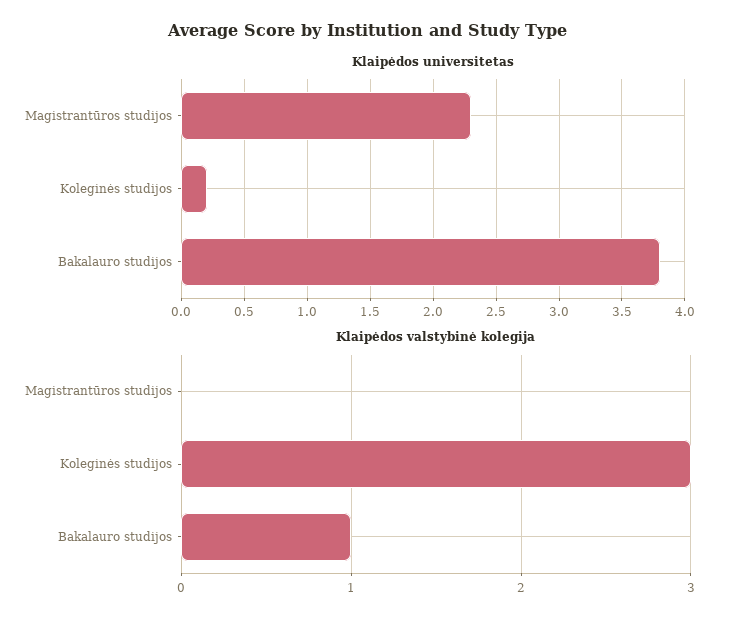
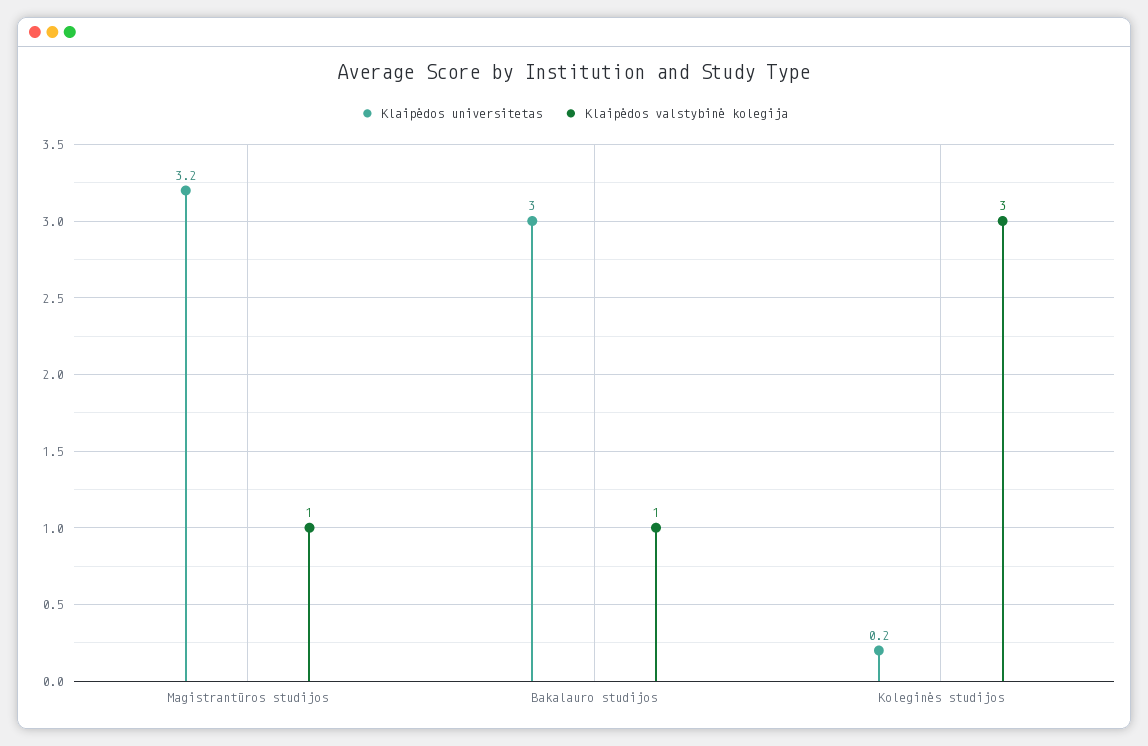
Klaipėdos universitetas, Magistrantūros studijos: 2.3 -> 3.2
Klaipėdos universitetas, Bakalauro studijos: 3.8 -> 3
Klaipėdos valstybinė kolegija, Magistrantūros studijos: 0 -> 1

